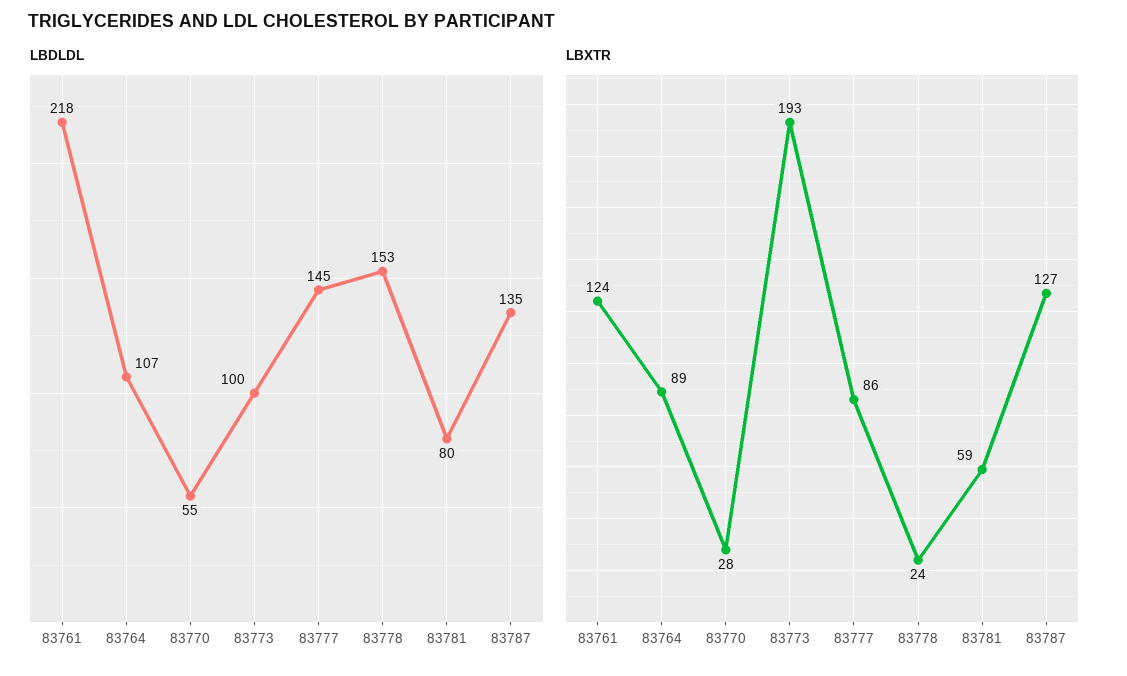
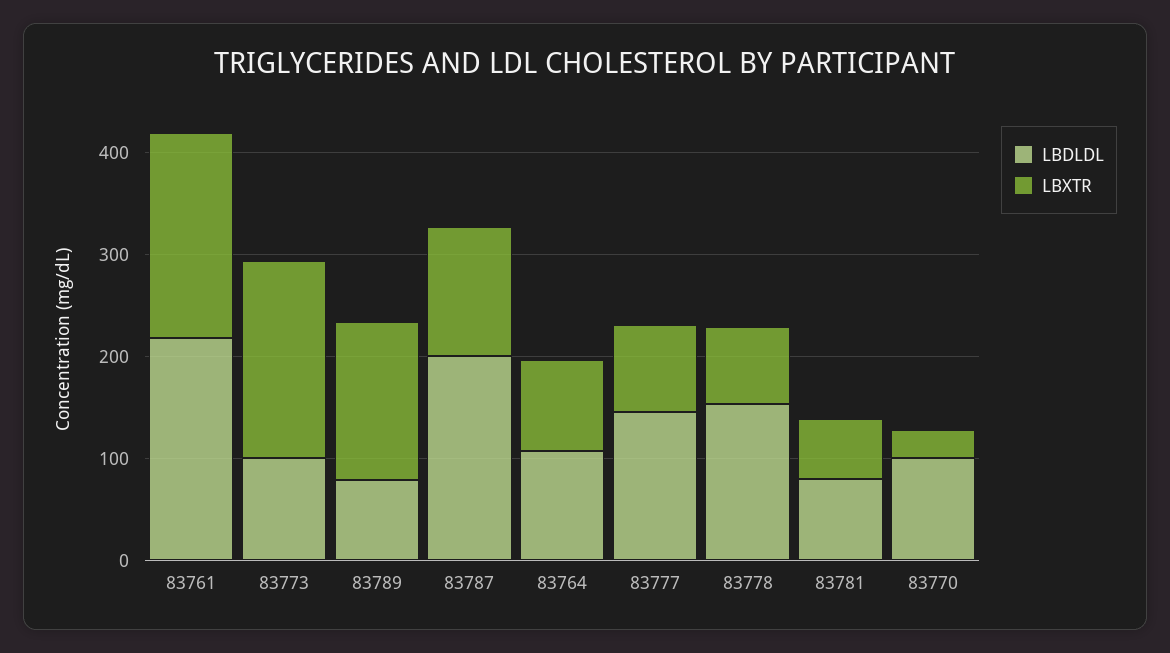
LBDLDL, 83770: 55 -> 100
LBDLDL, 83787: 135 -> 200
LBXTR, 83761: 124 -> 200
LBXTR, 83778: 24 -> 80
LBDLDL, 83789: none -> 80
LBXTR, 83789: none -> 160

